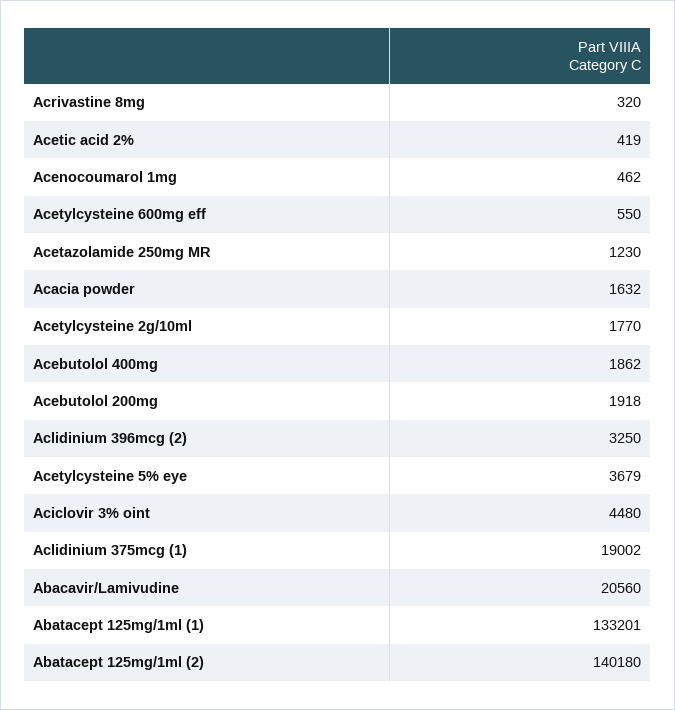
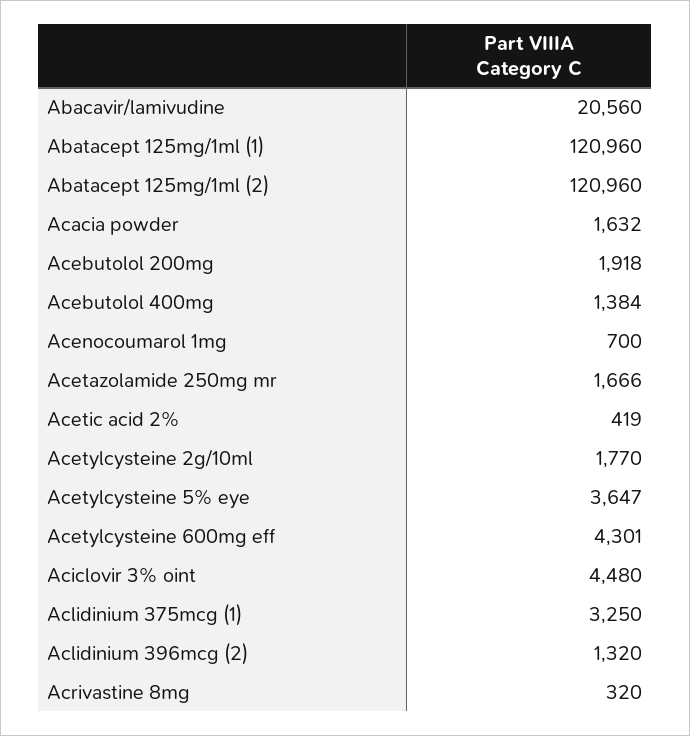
Acenocoumarol 1mg: 462 -> 700
Acetylcysteine 600mg eff: 550 -> 4301
Acetazolamide 250mg MR: 1230 -> 1666
Acebutolol 400mg: 1862 -> 1384
Aclidinium 396mcg (2): 3250 -> 1320
Acetylcysteine 5% eye: 3679 -> 3647
Aclidinium 375mcg (1): 19002 -> 3250
Abatacept 125mg/1ml (1): 133201 -> 120960
Abatacept 125mg/1ml (2): 140180 -> 120960

